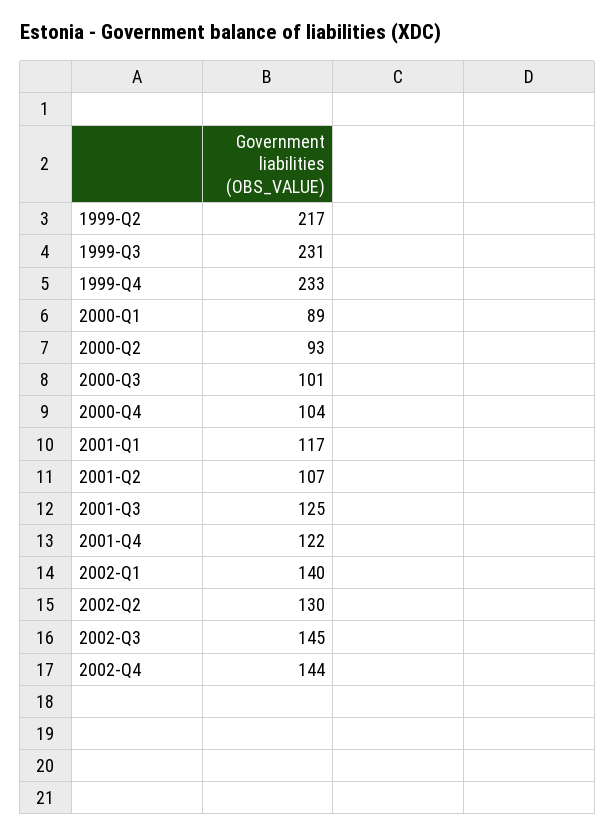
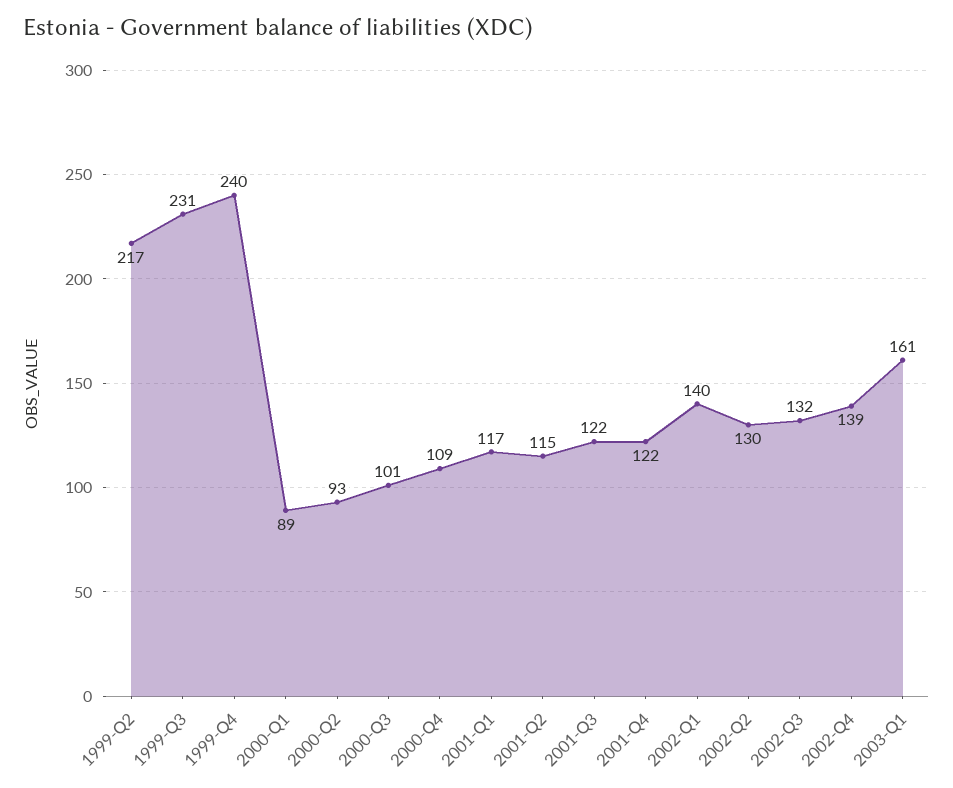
1999-Q4: 233 -> 240
2000-Q4: 104 -> 109
2001-Q2: 107 -> 115
2001-Q3: 125 -> 122
2002-Q3: 145 -> 132
2002-Q4: 144 -> 139
2003-Q1: none -> 161

